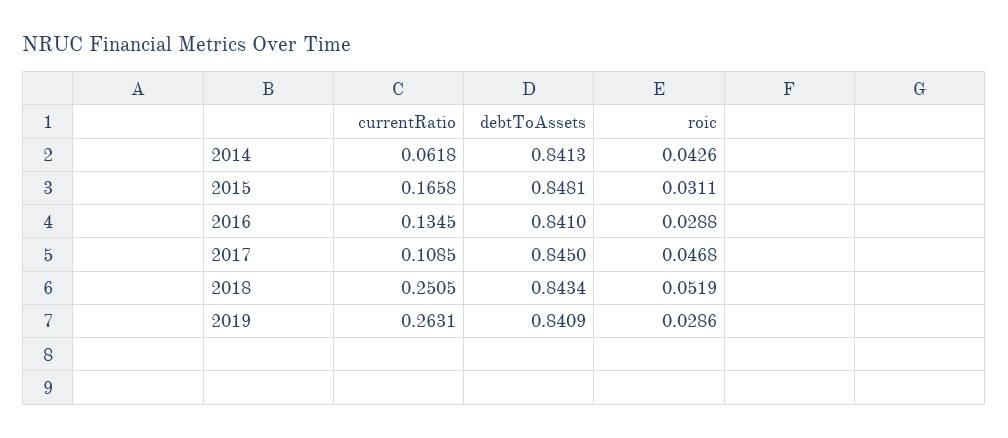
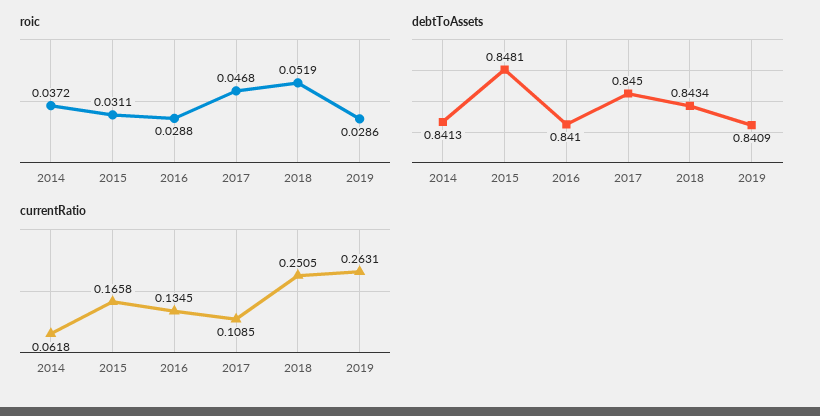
roic, 2014: 0.0426 -> 0.0372

